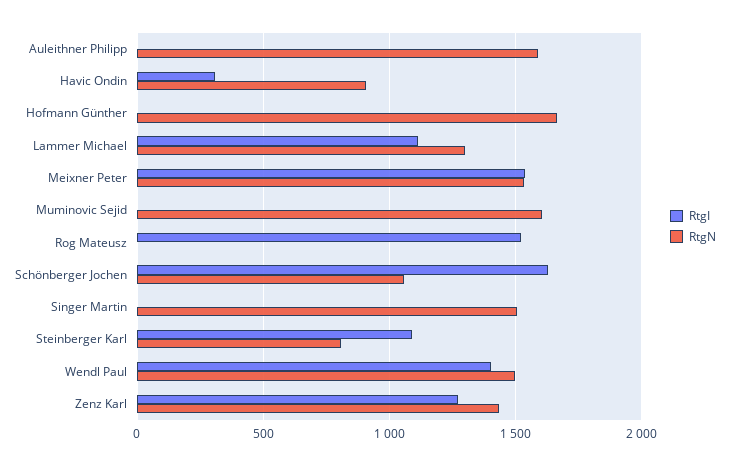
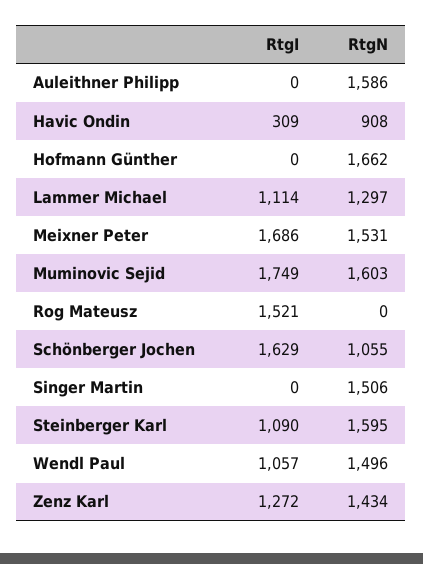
RtgI, Meixner Peter: 1550 -> 1686
RtgI, Muminovic Sejid: 0 -> 1749
RtgN, Steinberger Karl: 800 -> 1595
RtgI, Wendl Paul: 1400 -> 1057

